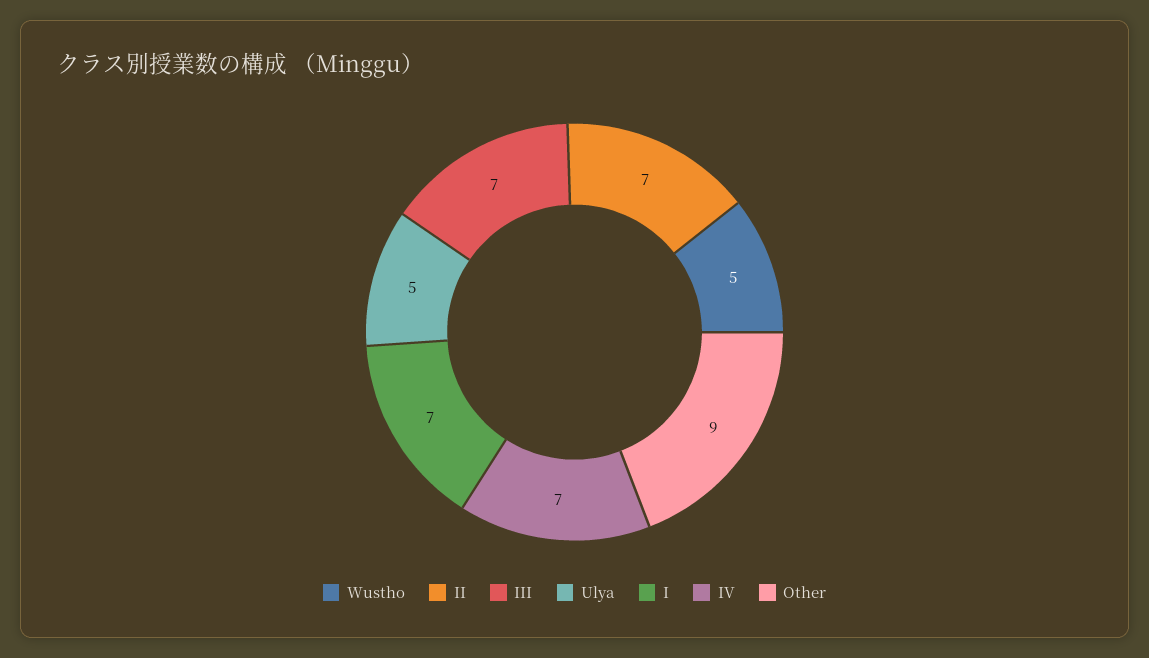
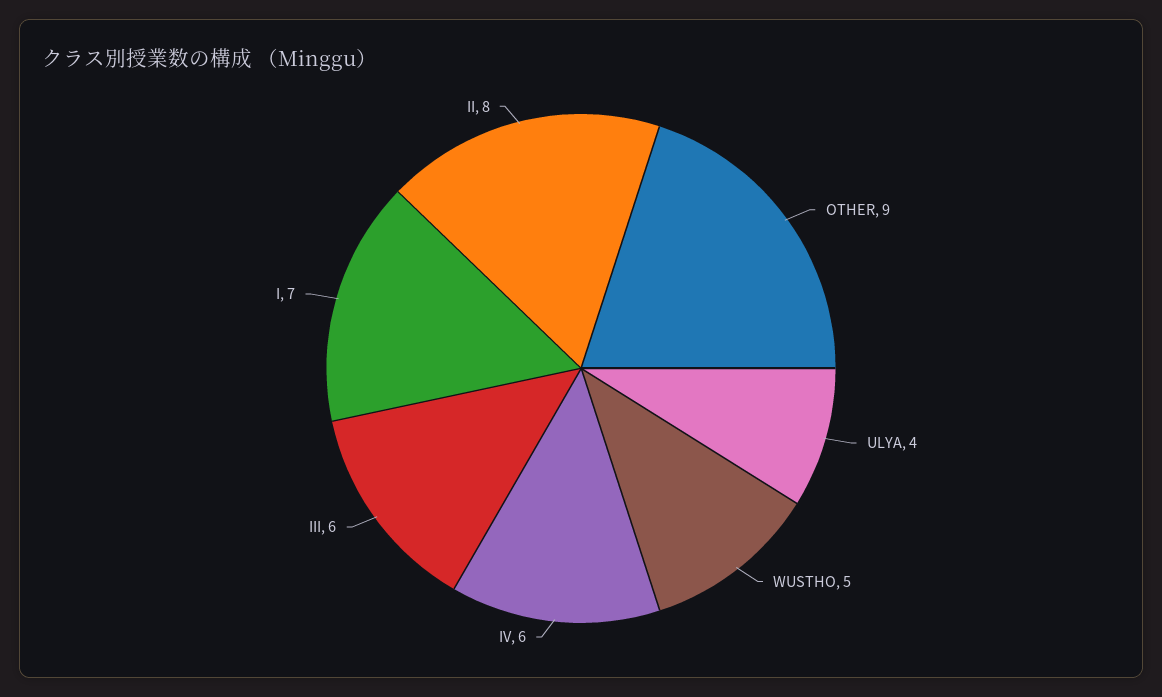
II: 7 -> 8
III: 7 -> 6
Ulya: 5 -> 4
IV: 7 -> 6

